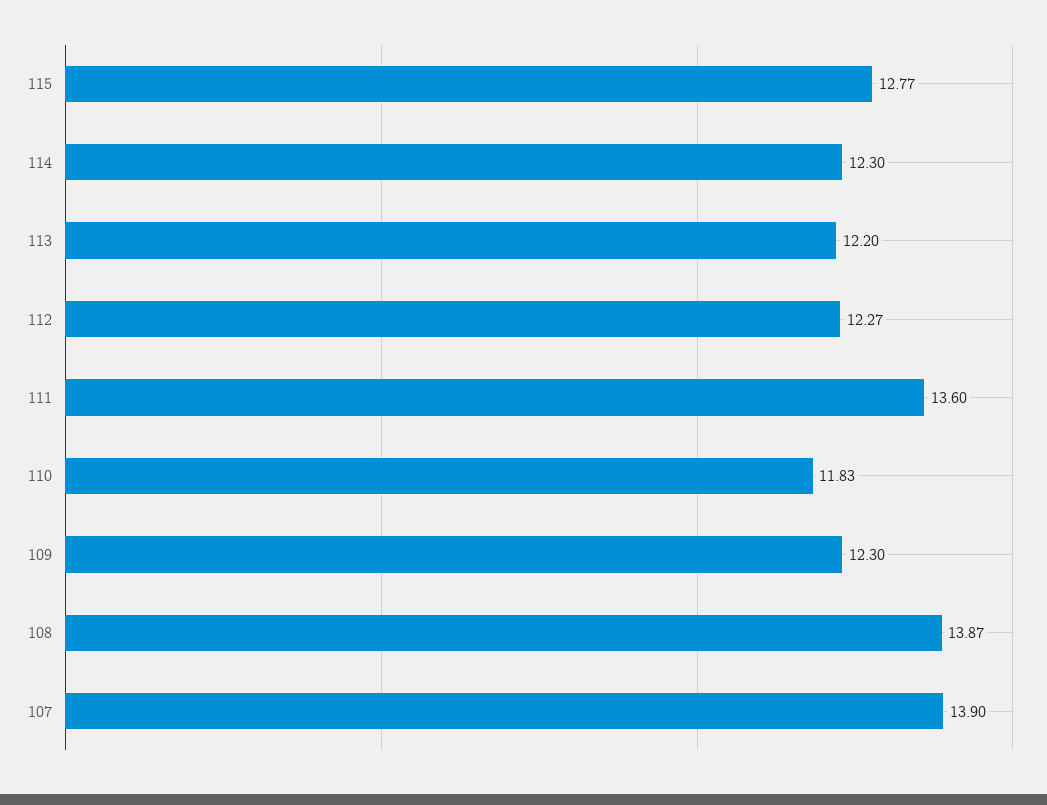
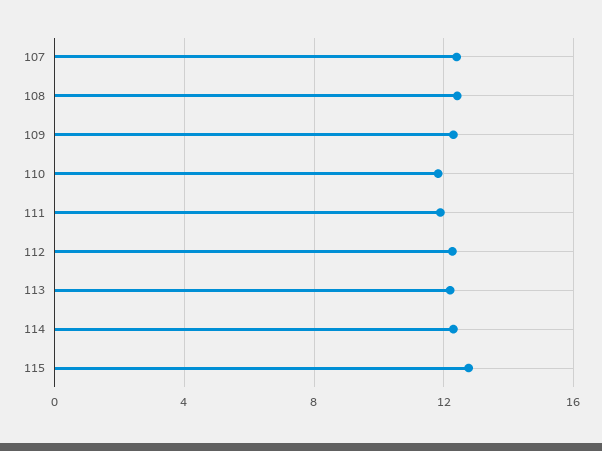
111: 13.6 -> 12
108: 13.87 -> 12.5
107: 13.9 -> 12.5

